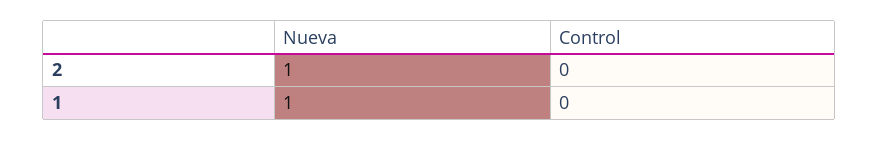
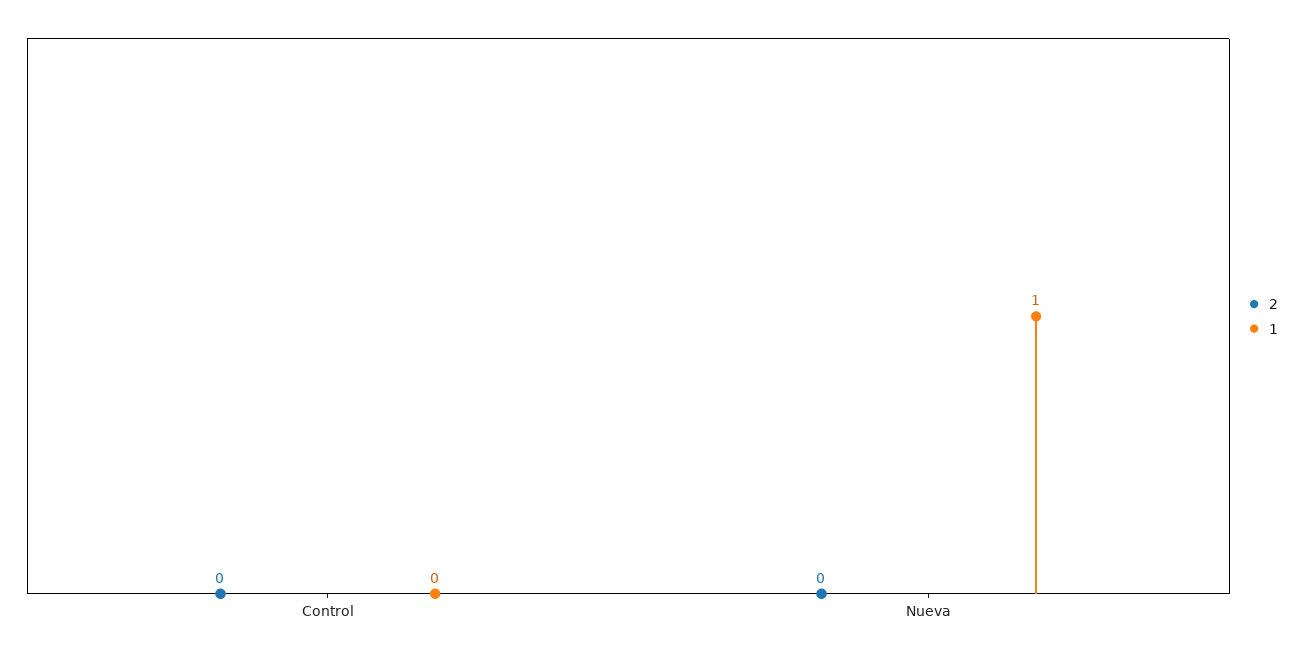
2, Nueva: 1 -> 0

